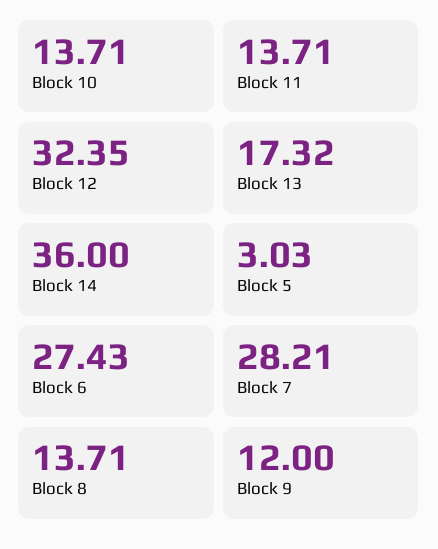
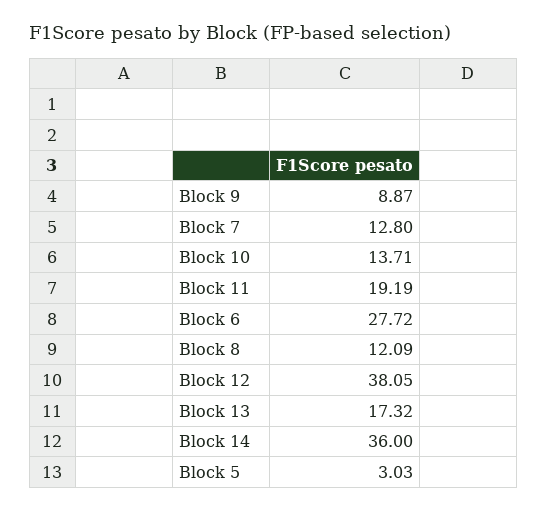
Block 11: 13.71 -> 19.19
Block 12: 32.35 -> 38.05
Block 6: 27.43 -> 27.72
Block 7: 28.21 -> 12.8
Block 8: 13.71 -> 12.09
Block 9: 12 -> 8.87

